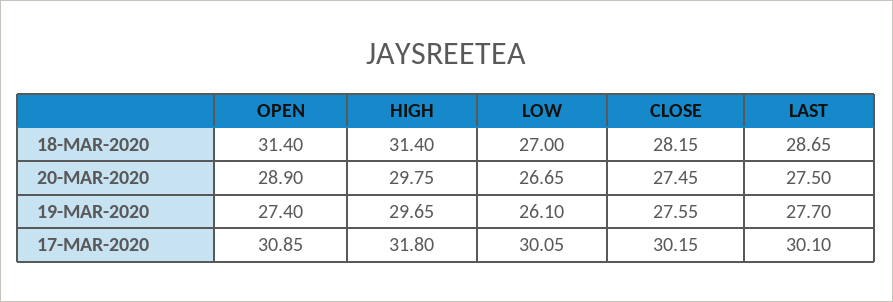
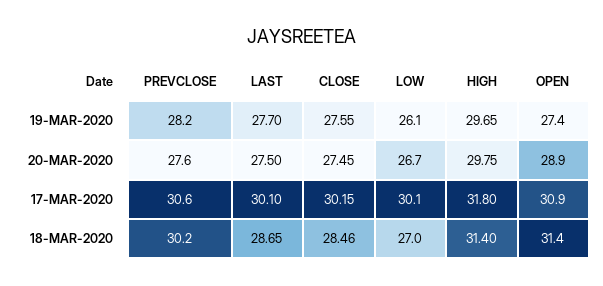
CLOSE, 18-MAR-2020: 28.15 -> 28.46
PREVCLOSE, 19-MAR-2020: none -> 28.2
PREVCLOSE, 20-MAR-2020: none -> 27.6
PREVCLOSE, 17-MAR-2020: none -> 30.6
PREVCLOSE, 18-MAR-2020: none -> 30.2

